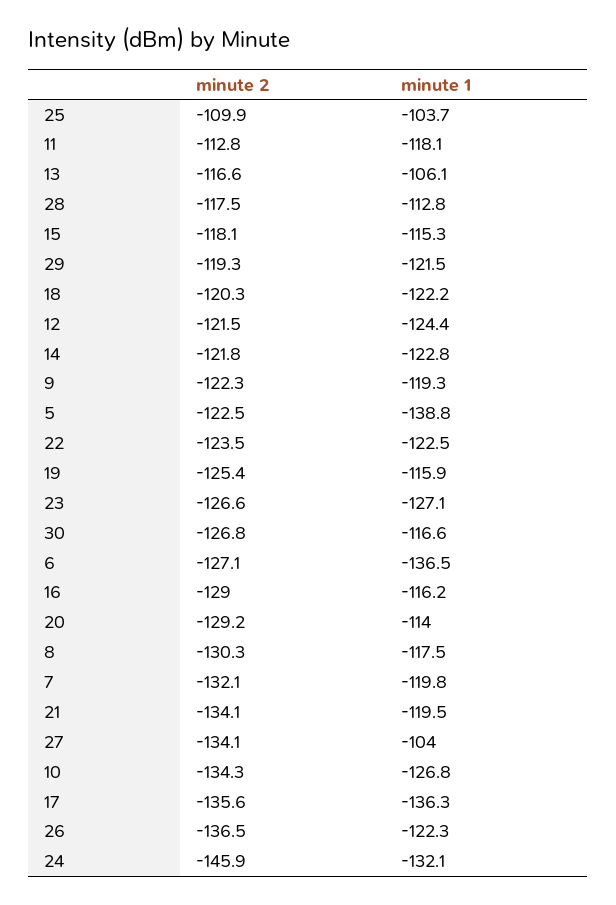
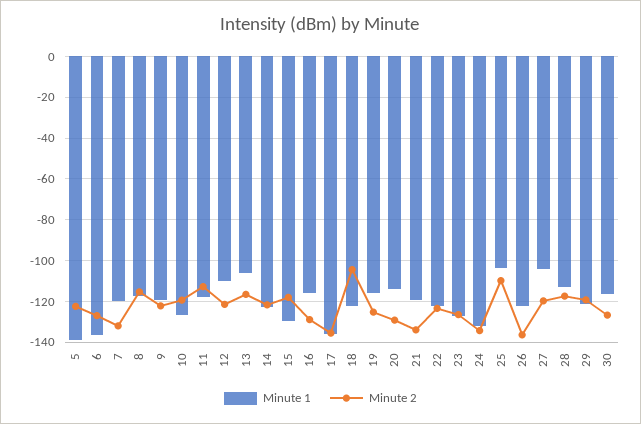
minute 1, 15: -115.3 -> -130
minute 2, 18: -120.3 -> -105
minute 1, 12: -124.4 -> -110
minute 2, 8: -130.3 -> -115
minute 2, 27: -134.1 -> -120
minute 2, 10: -134.3 -> -120
minute 2, 24: -145.9 -> -135

